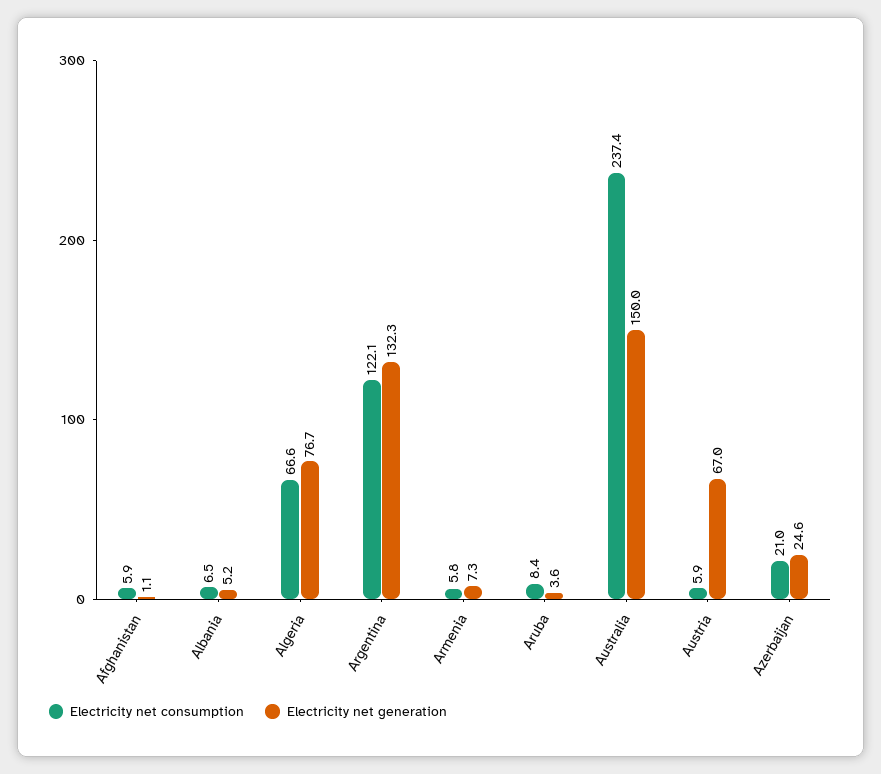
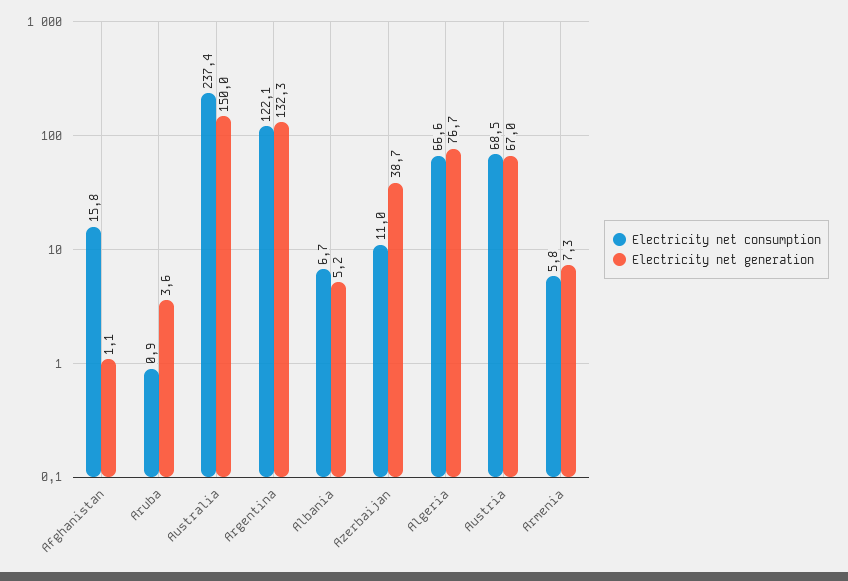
Electricity net consumption, Afghanistan: 5.9 -> 15.8
Electricity net consumption, Albania: 6.5 -> 6.7
Electricity net consumption, Aruba: 8.4 -> 0.9
Electricity net consumption, Austria: 5.9 -> 68.5
Electricity net consumption, Azerbaijan: 21 -> 11
Electricity net generation, Azerbaijan: 24.6 -> 38.7

